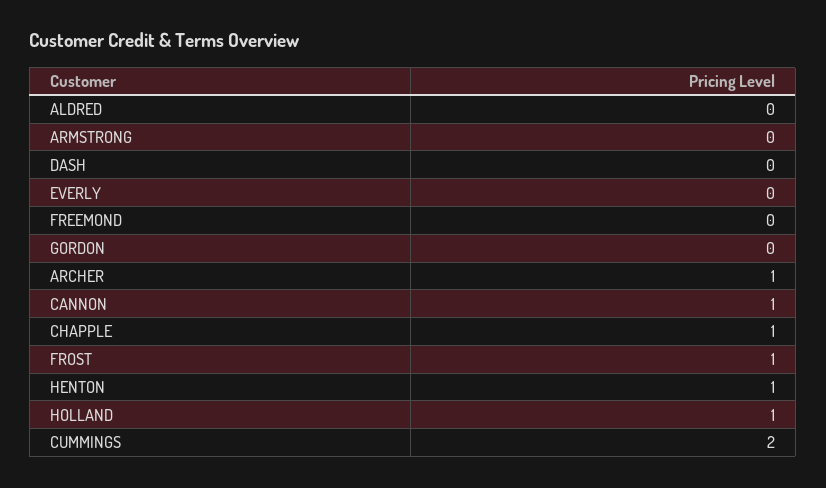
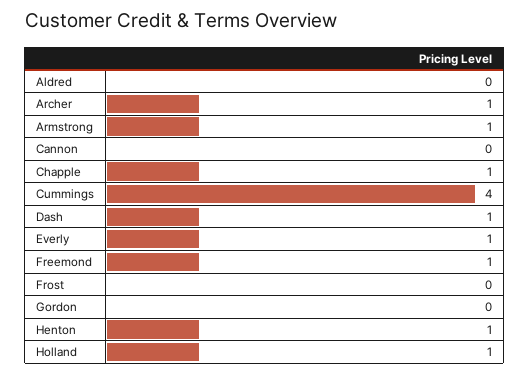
ARMSTRONG: 0 -> 1
DASH: 0 -> 1
EVERLY: 0 -> 1
FREEMOND: 0 -> 1
CANNON: 1 -> 0
FROST: 1 -> 0
CUMMINGS: 2 -> 4

